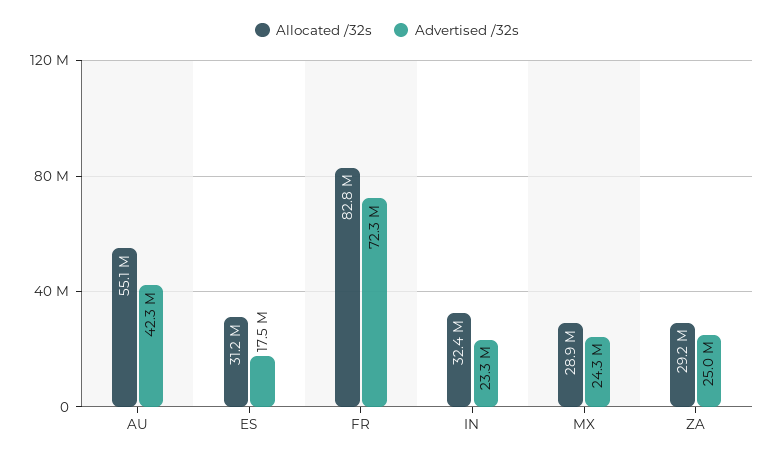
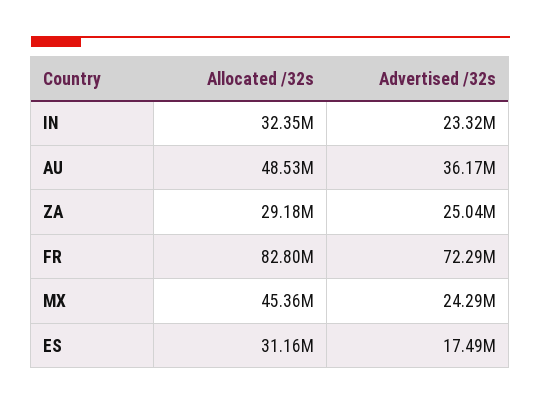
Allocated /32s, AU: 55100000 -> 48530000
Advertised /32s, AU: 42300000 -> 36170000
Allocated /32s, MX: 28900000 -> 45360000

